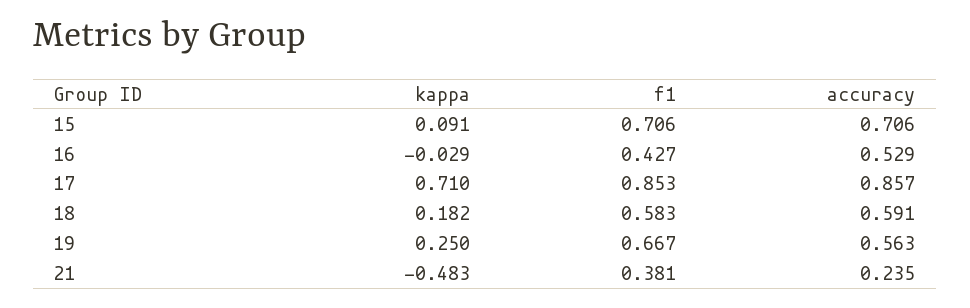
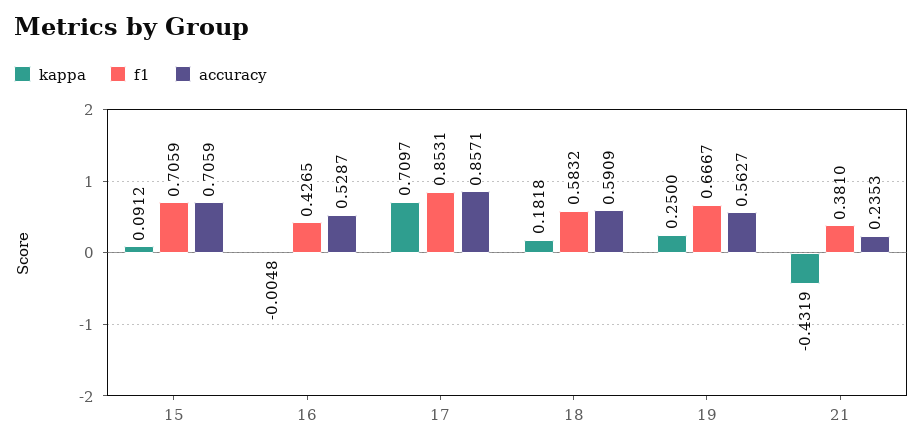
kappa, 16: -0.029 -> -0.0048
kappa, 21: -0.483 -> -0.4319

